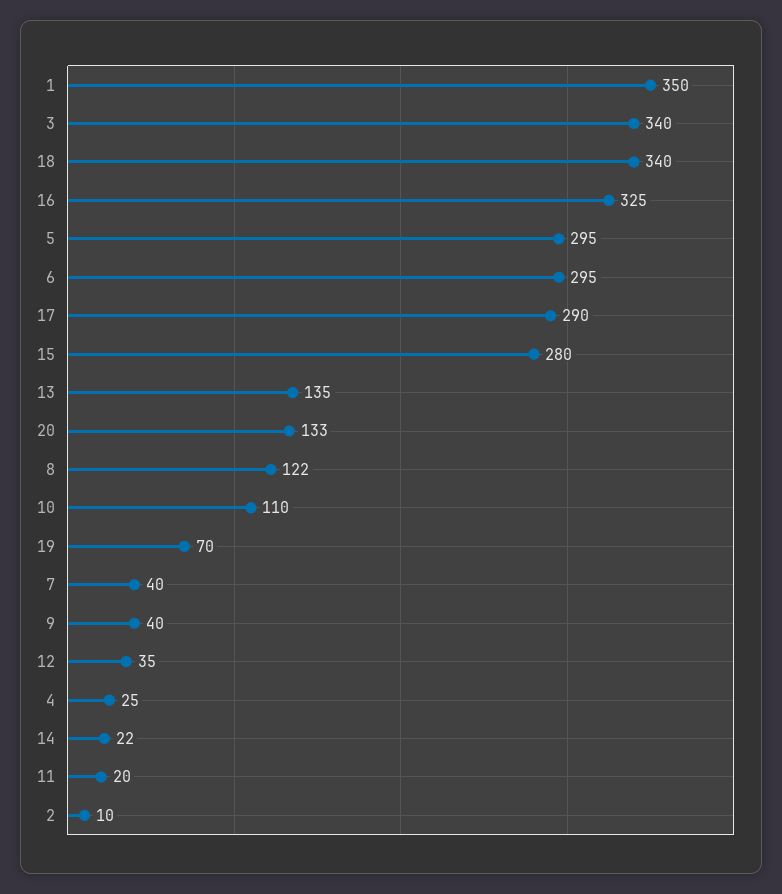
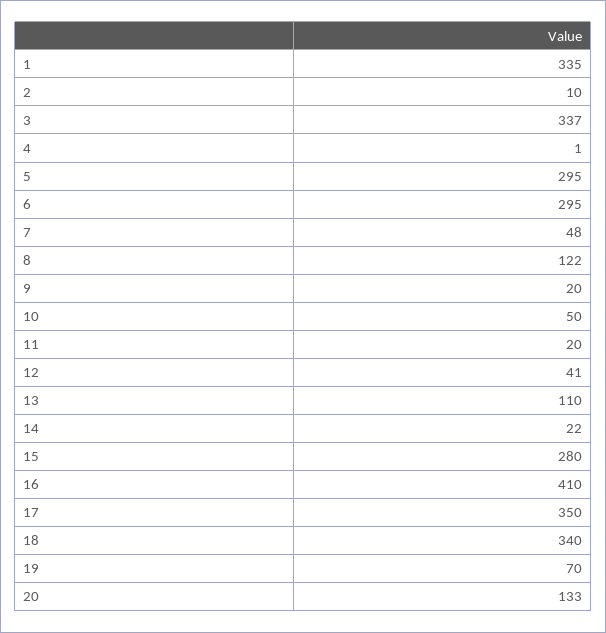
1: 350 -> 335
3: 340 -> 337
16: 325 -> 410
17: 290 -> 350
13: 135 -> 110
10: 110 -> 50
7: 40 -> 48
9: 40 -> 20
12: 35 -> 41
4: 25 -> 1

